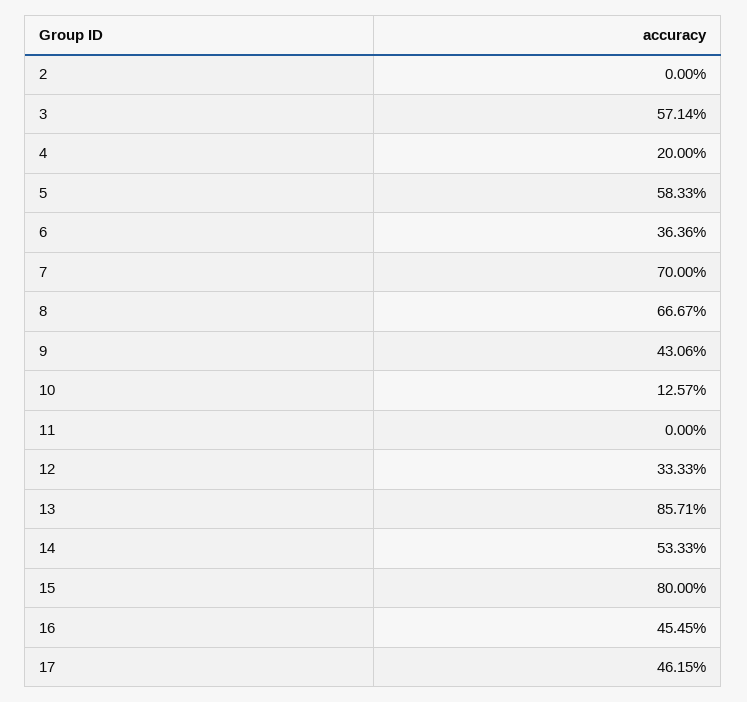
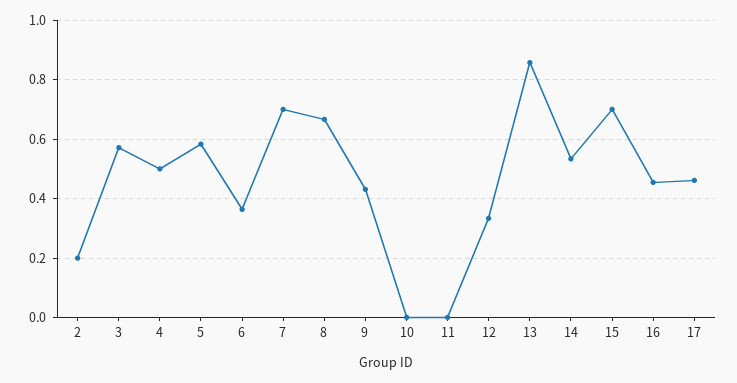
2: 0 -> 0.2
4: 0.2 -> 0.5
10: 0.1257 -> 0
15: 0.8 -> 0.7

